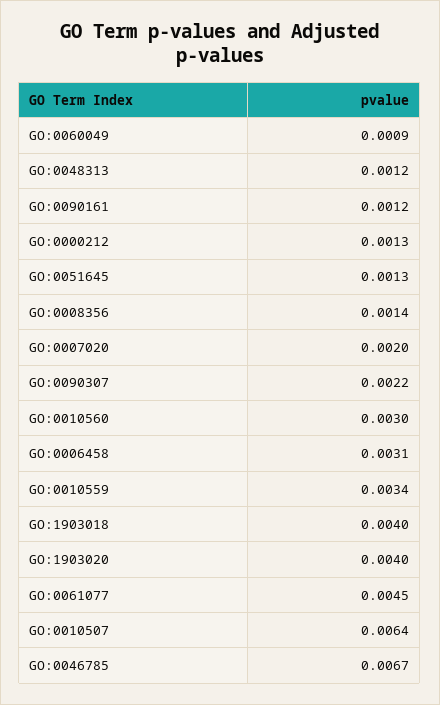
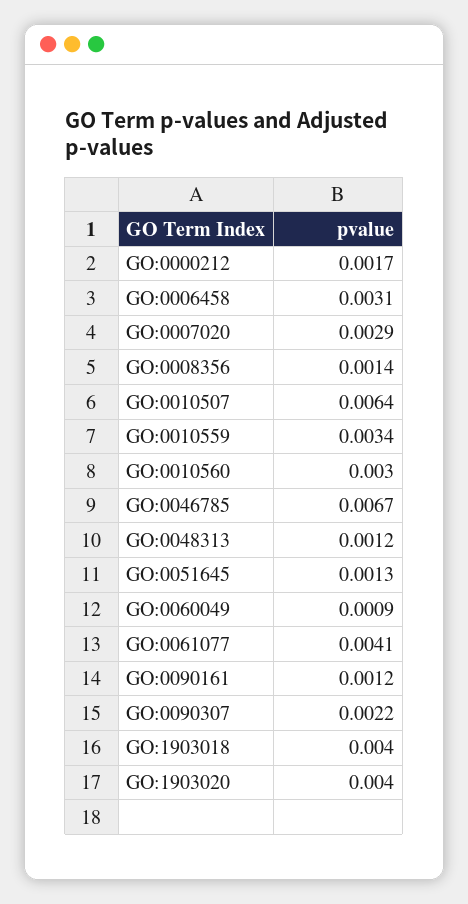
GO:0000212: 0.0013 -> 0.0017
GO:0007020: 0.002 -> 0.0029
GO:0061077: 0.0045 -> 0.0041

